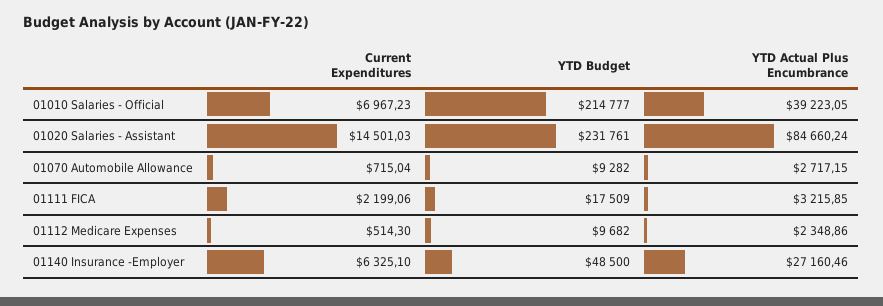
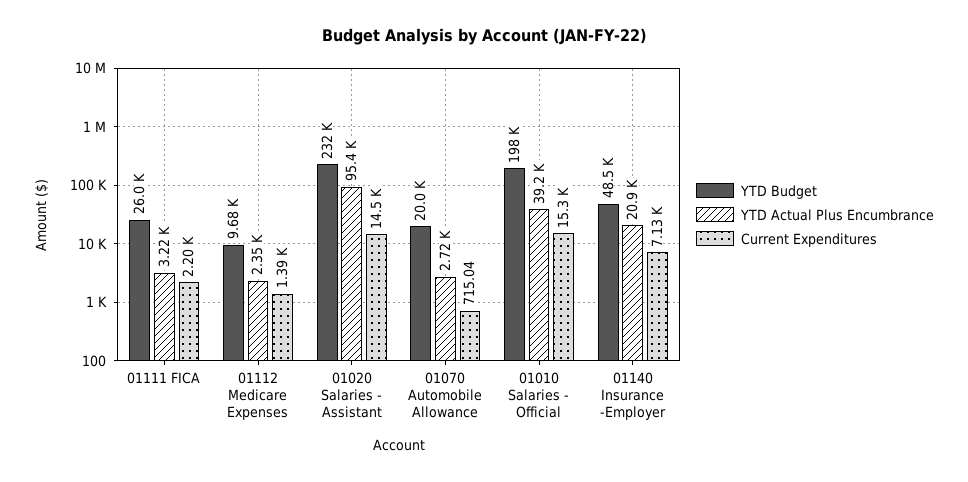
Current Expenditures, 01010 Salaries - Official: 6967.23 -> 15300
YTD Budget, 01010 Salaries - Official: 214777 -> 198000
YTD Actual Plus Encumbrance, 01020 Salaries - Assistant: 84660.24 -> 95400
YTD Budget, 01070 Automobile Allowance: 9282 -> 20000
YTD Budget, 01111 FICA: 17509 -> 26000
Current Expenditures, 01112 Medicare Expenses: 514.3 -> 1390
Current Expenditures, 01140 Insurance -Employer: 6325.1 -> 7130
YTD Actual Plus Encumbrance, 01140 Insurance -Employer: 27160.46 -> 20900

